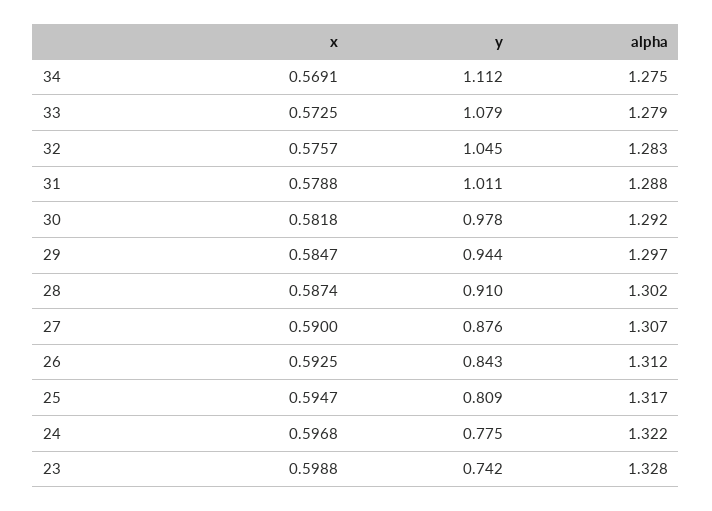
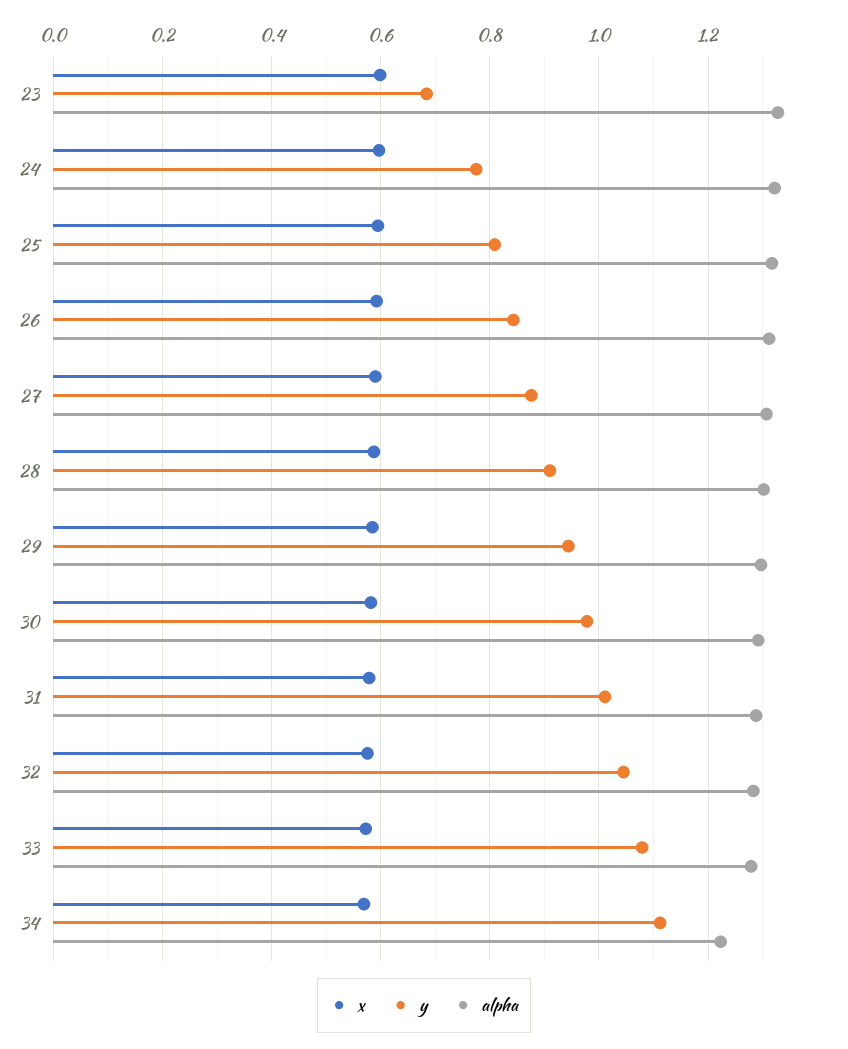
alpha, 34: 1.275 -> 1.22
y, 23: 0.742 -> 0.68

